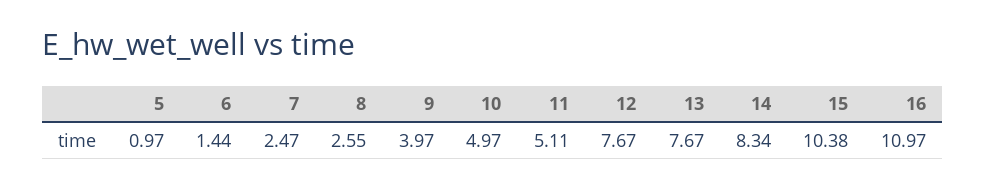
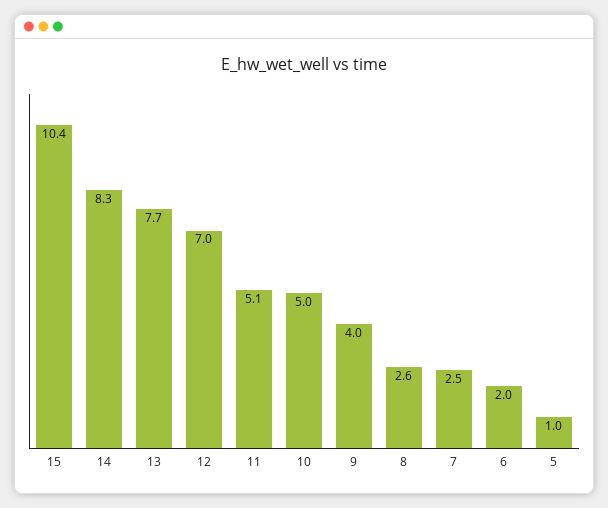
6: 1.44 -> 2
12: 7.67 -> 7
16: 10.97 -> none

